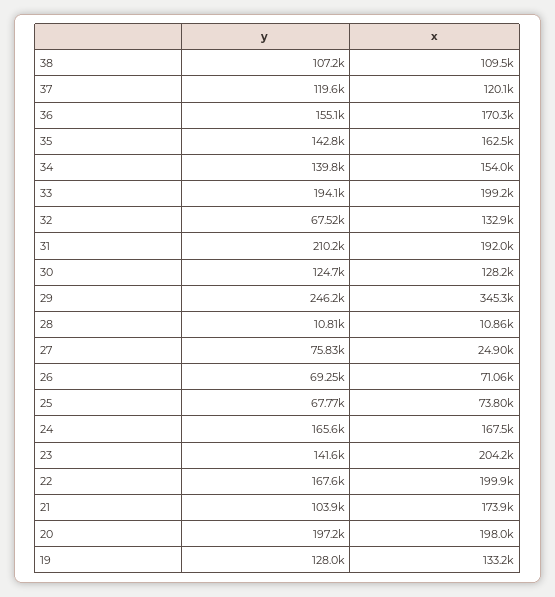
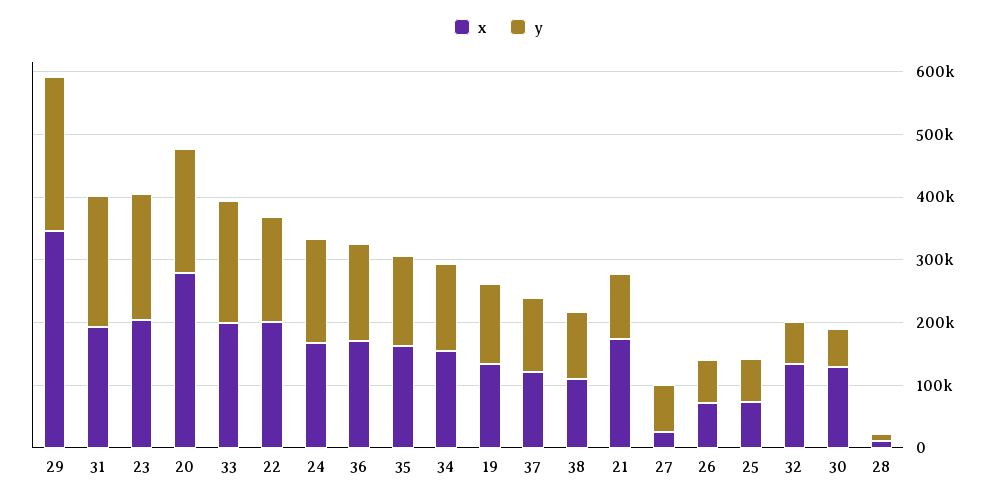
y, 30: 124700 -> 60000
y, 23: 141600 -> 200000
x, 20: 198000 -> 280000

